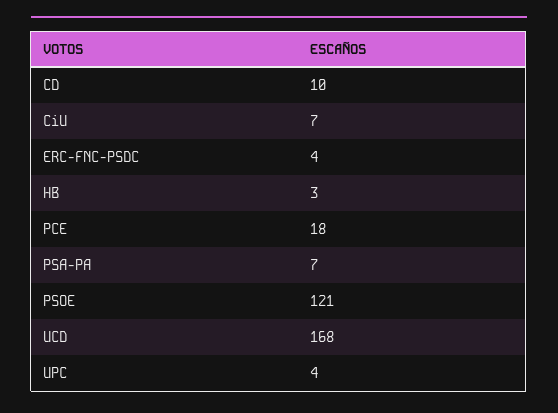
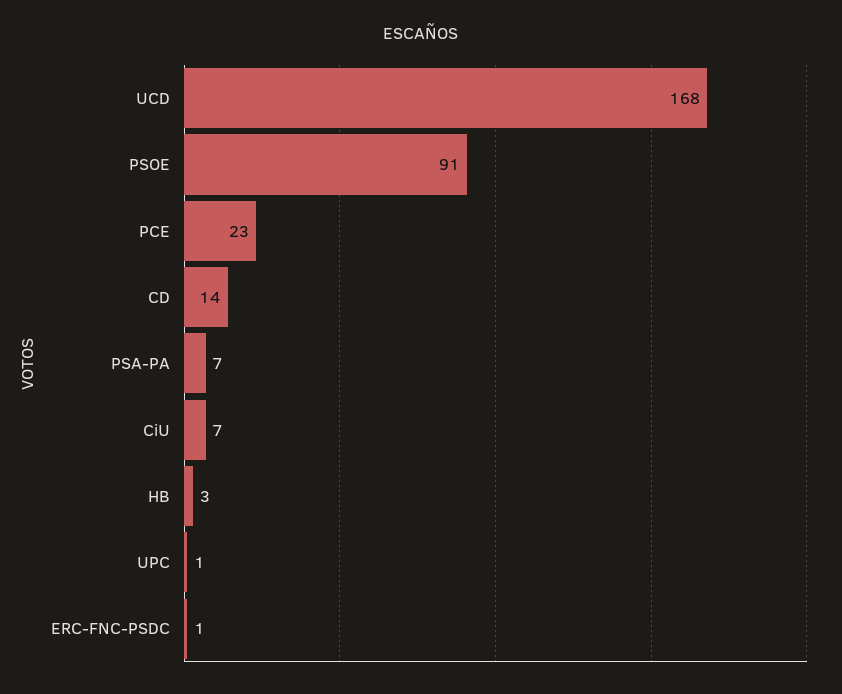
CD: 10 -> 14
ERC-FNC-PSDC: 4 -> 1
PCE: 18 -> 23
PSOE: 121 -> 91
UPC: 4 -> 1

